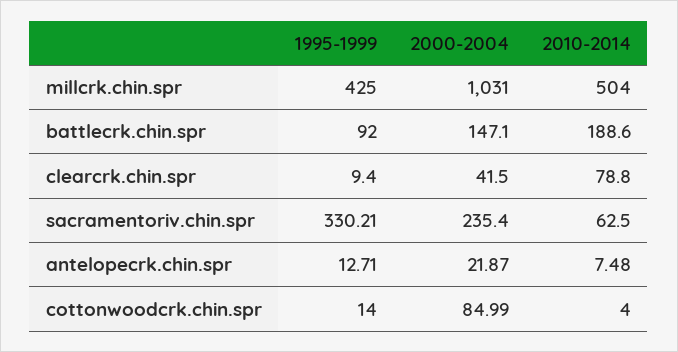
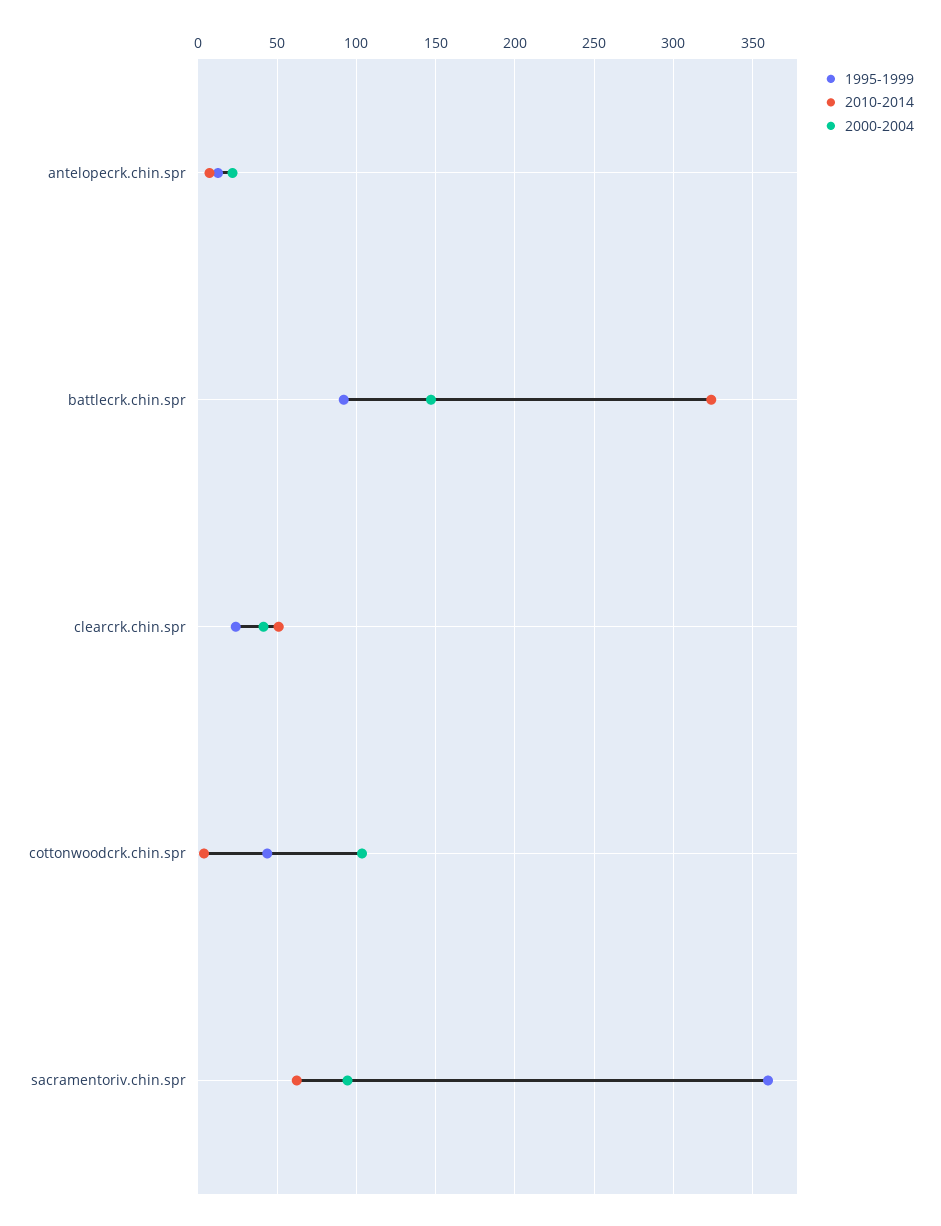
1995-1999, millcrk.chin.spr: 425 -> none
2000-2004, millcrk.chin.spr: 1031 -> none
2010-2014, millcrk.chin.spr: 504 -> none
2010-2014, battlecrk.chin.spr: 188.6 -> 325
1995-1999, clearcrk.chin.spr: 9.4 -> 25
2010-2014, clearcrk.chin.spr: 78.8 -> 50
1995-1999, sacramentoriv.chin.spr: 330.21 -> 360
2000-2004, sacramentoriv.chin.spr: 235.4 -> 95
1995-1999, cottonwoodcrk.chin.spr: 14 -> 45
2000-2004, cottonwoodcrk.chin.spr: 84.99 -> 105

